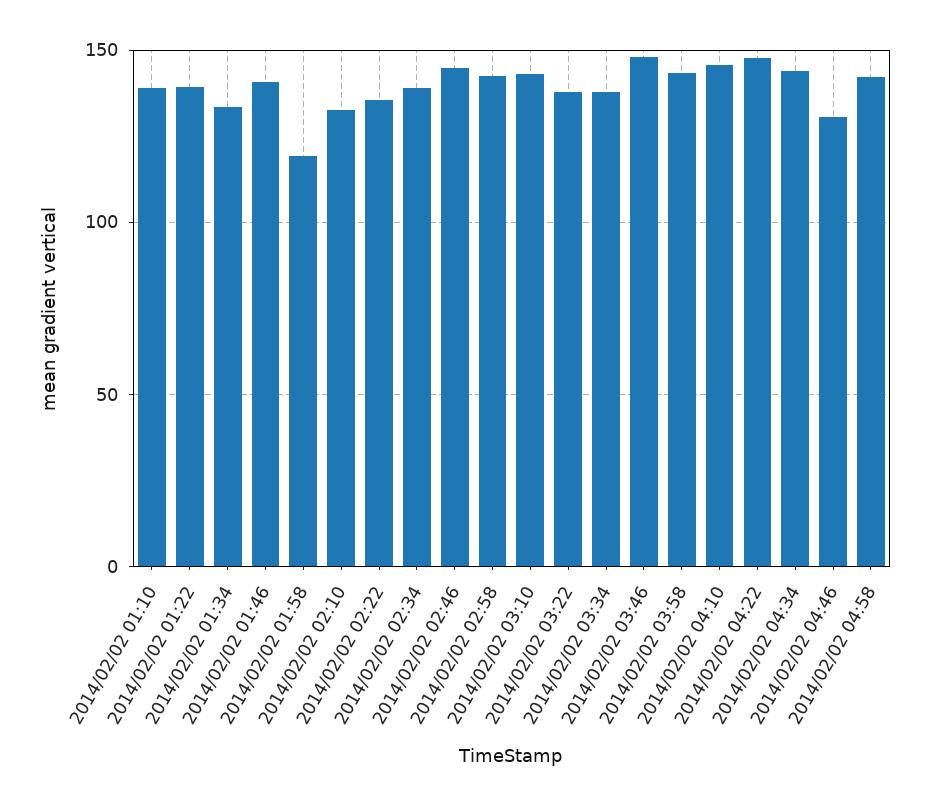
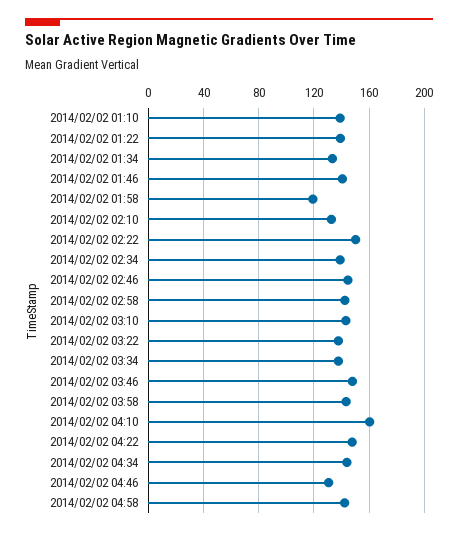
2014/02/02 02:22: 135 -> 150
2014/02/02 04:10: 145 -> 160

